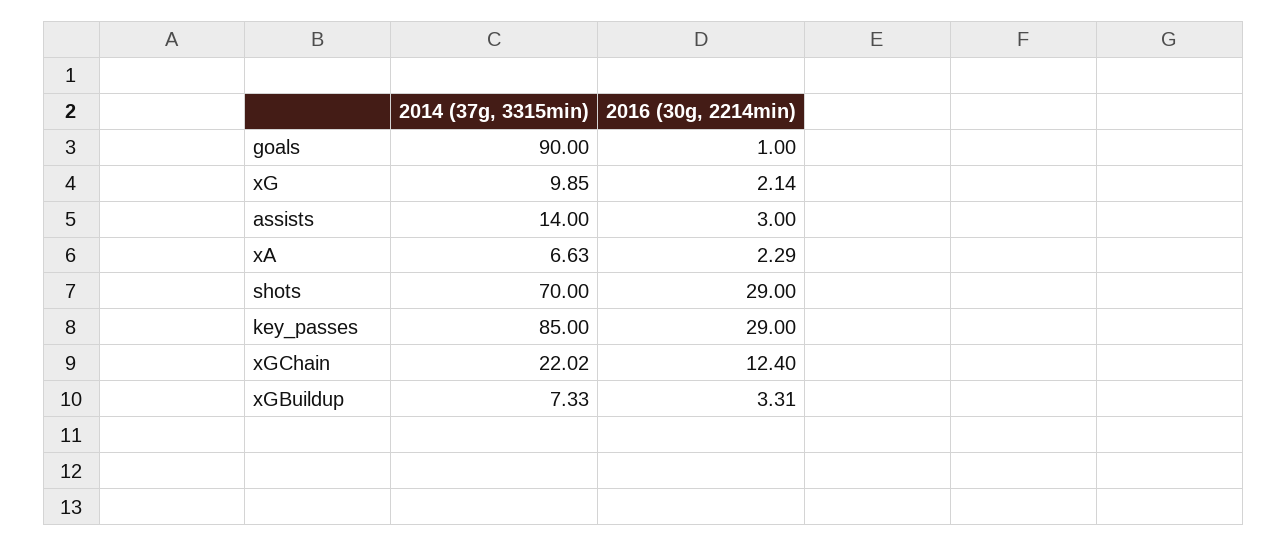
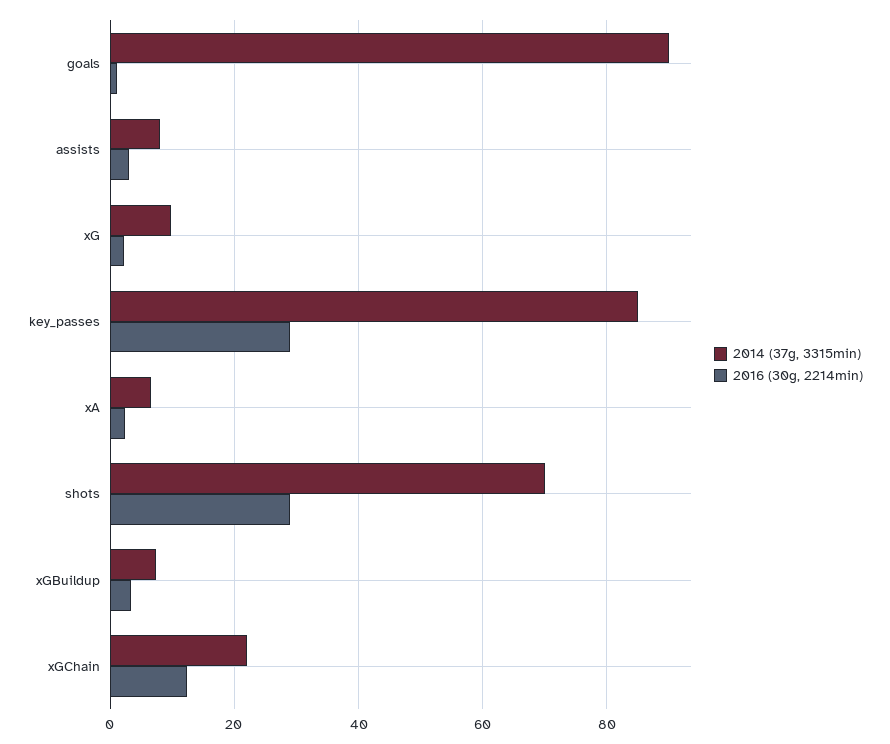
2014 (37g, 3315min), assists: 14 -> 8

